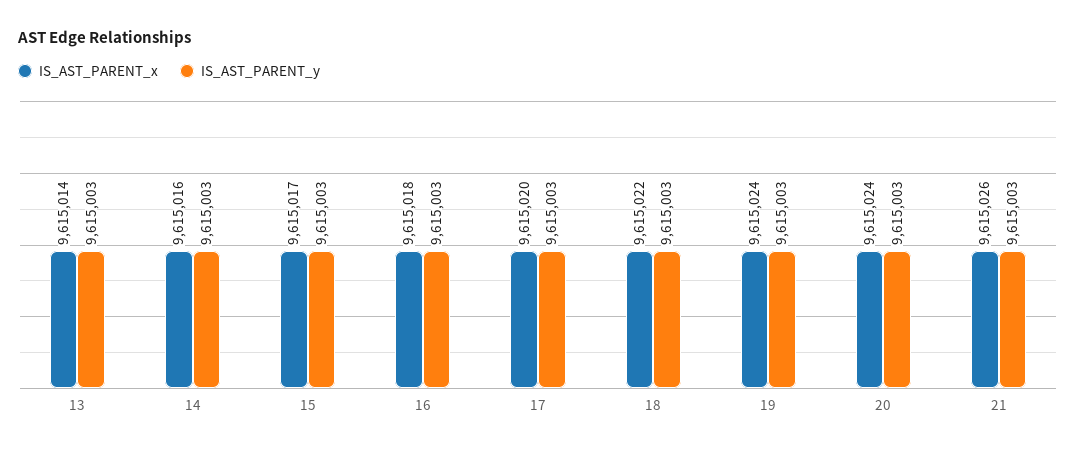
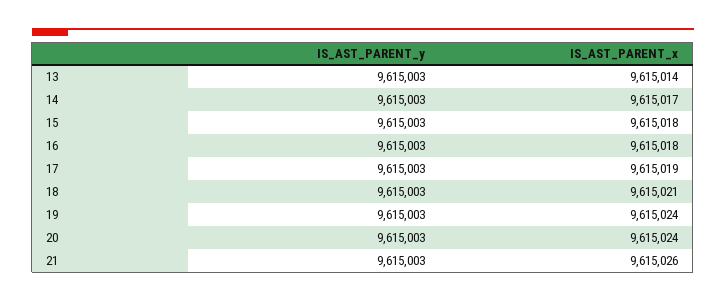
IS_AST_PARENT_x, 14: 9615016 -> 9615017
IS_AST_PARENT_x, 15: 9615017 -> 9615018
IS_AST_PARENT_x, 17: 9615020 -> 9615019
IS_AST_PARENT_x, 18: 9615022 -> 9615021

